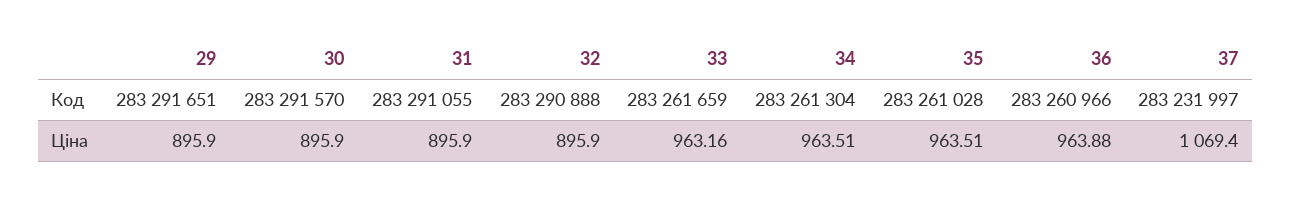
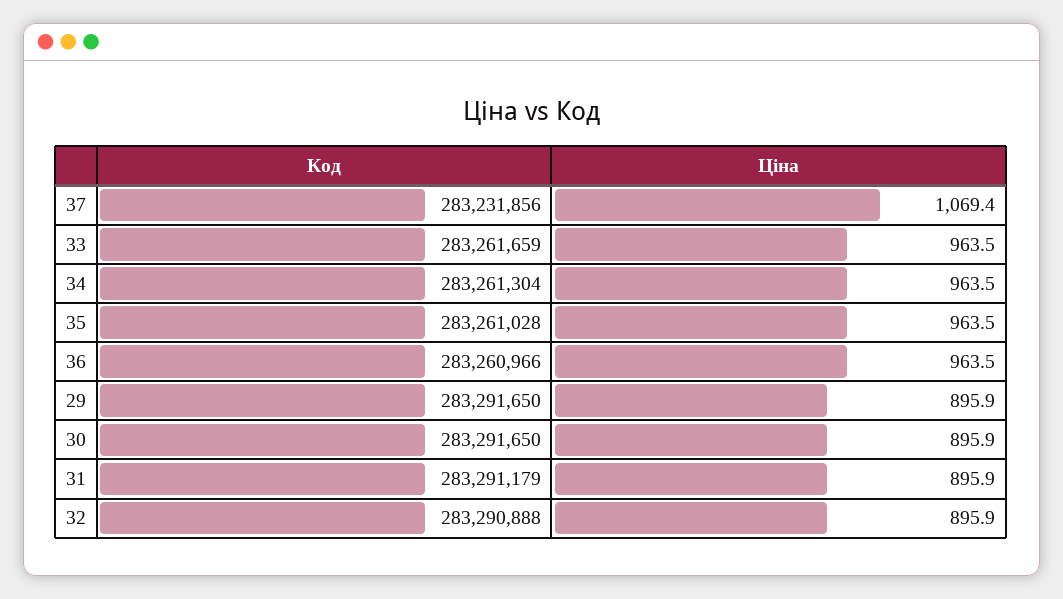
29, Код: 283291651 -> 283291650
30, Код: 283291570 -> 283291650
31, Код: 283291055 -> 283291179
37, Код: 283231997 -> 283231856
33, Ціна: 963.16 -> 963.5
36, Ціна: 963.88 -> 963.5

